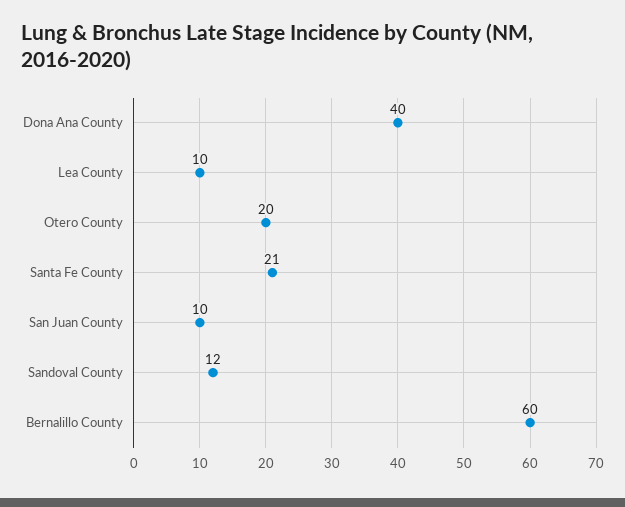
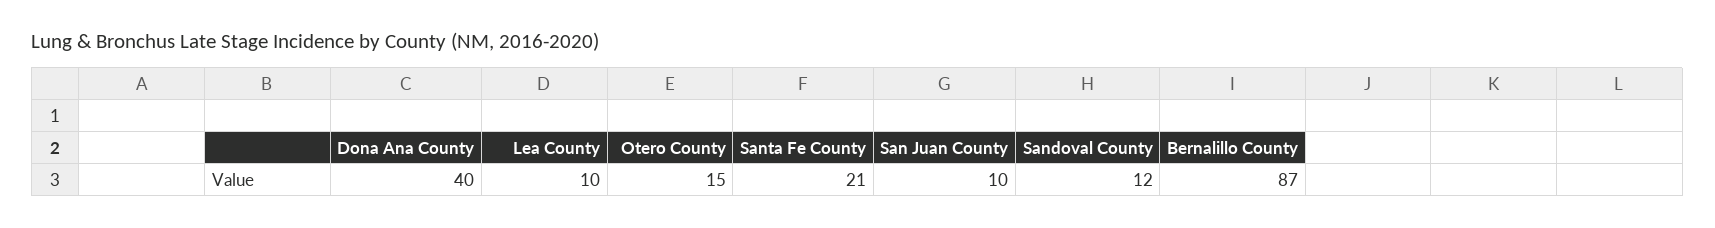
Otero County: 20 -> 15
Bernalillo County: 60 -> 87

